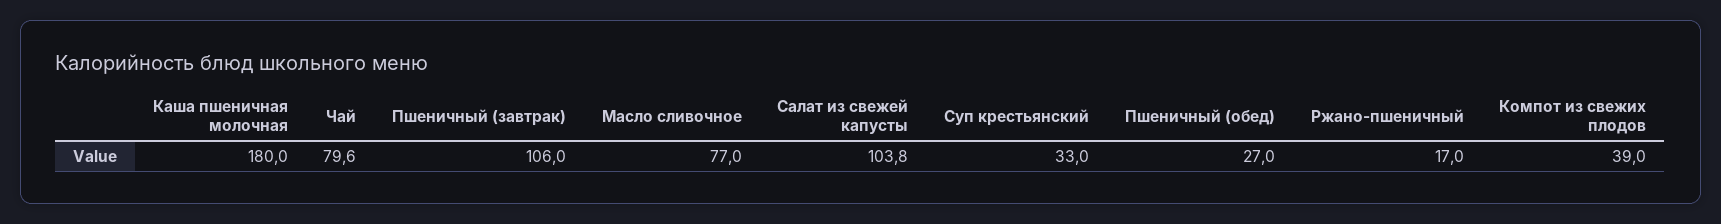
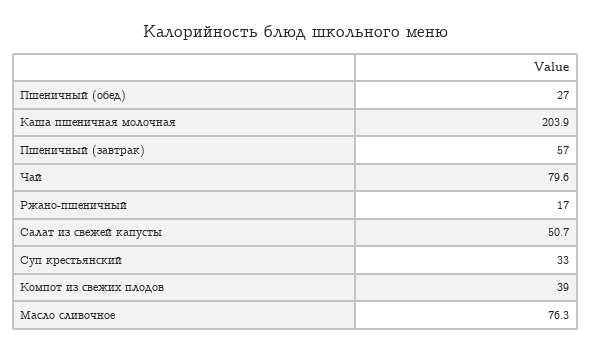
Каша пшеничная молочная: 180 -> 203.9
Пшеничный (завтрак): 106 -> 57
Масло сливочное: 77 -> 76.3
Салат из свежей капусты: 103.8 -> 50.7

